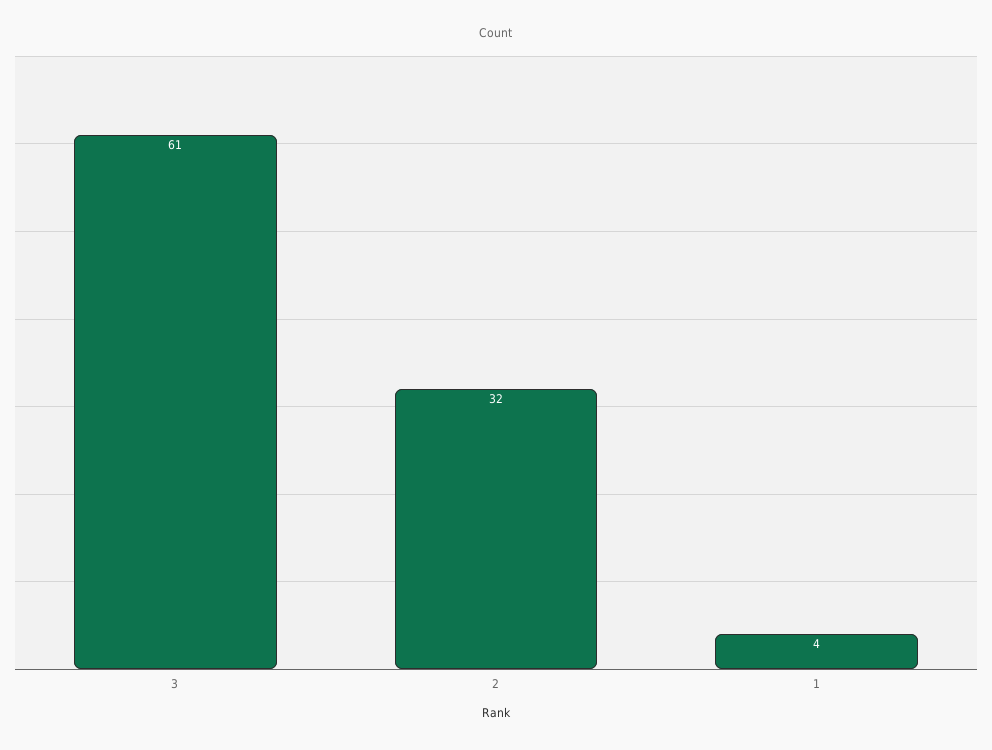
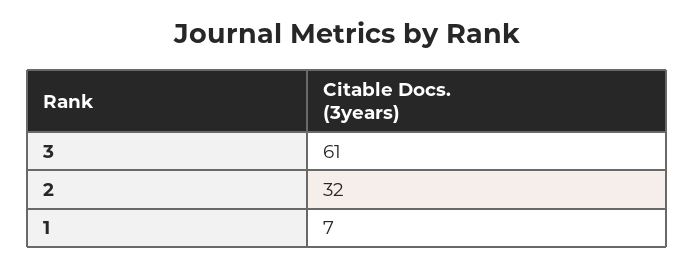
1: 4 -> 7

